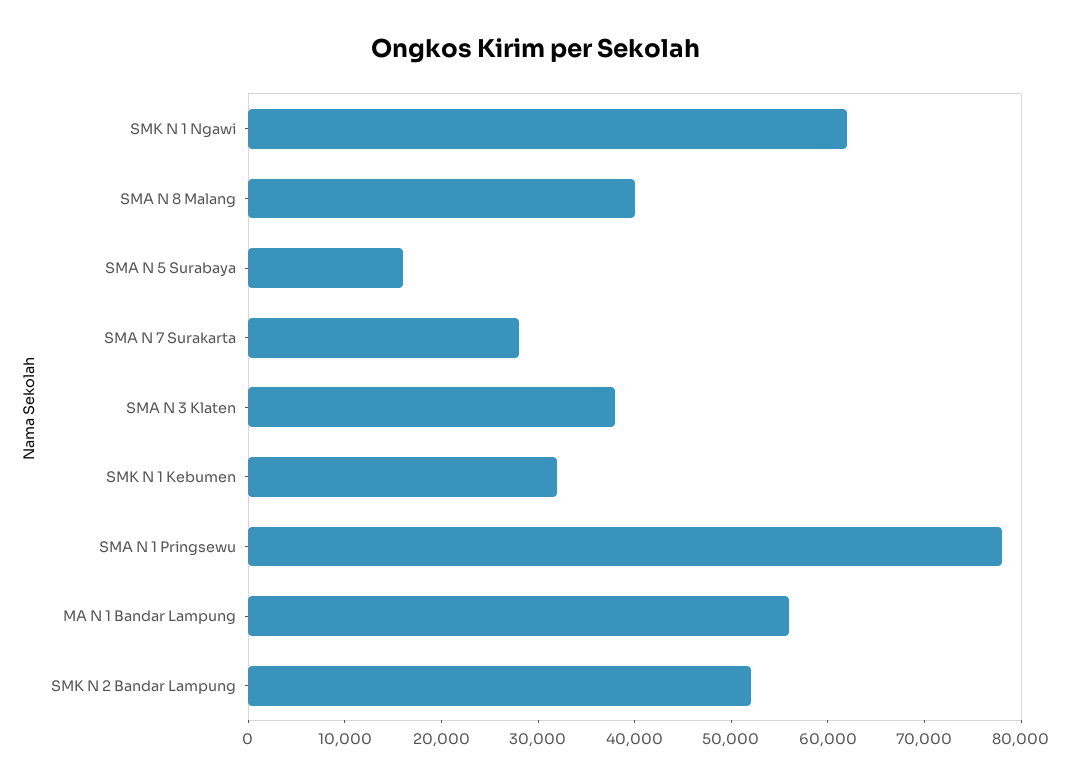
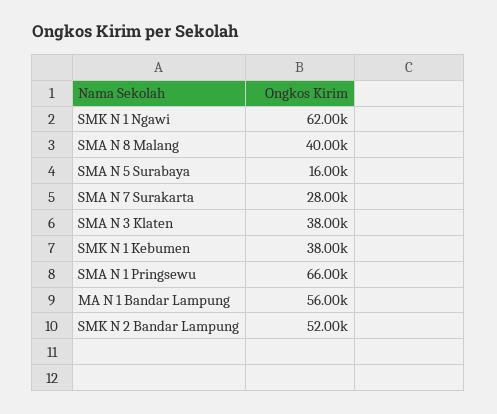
SMK N 1 Kebumen: 32000 -> 38000
SMA N 1 Pringsewu: 78000 -> 66000

